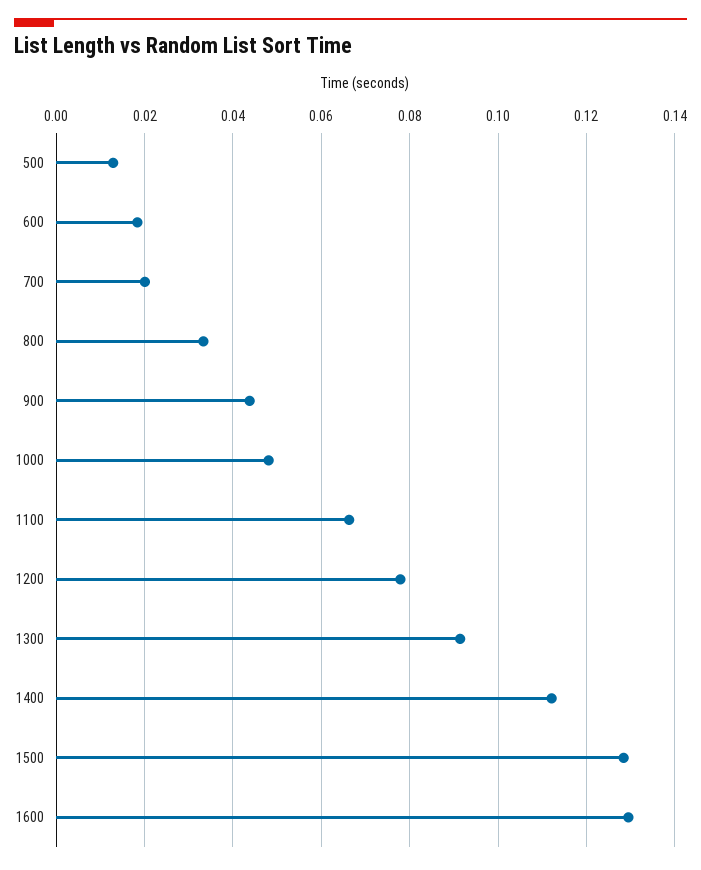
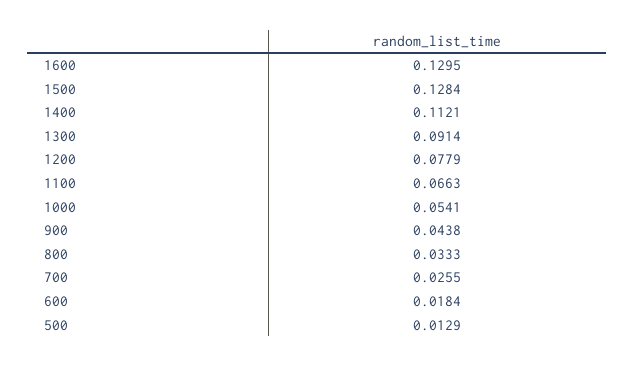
700: 0.02 -> 0.0255
1000: 0.048 -> 0.0541

